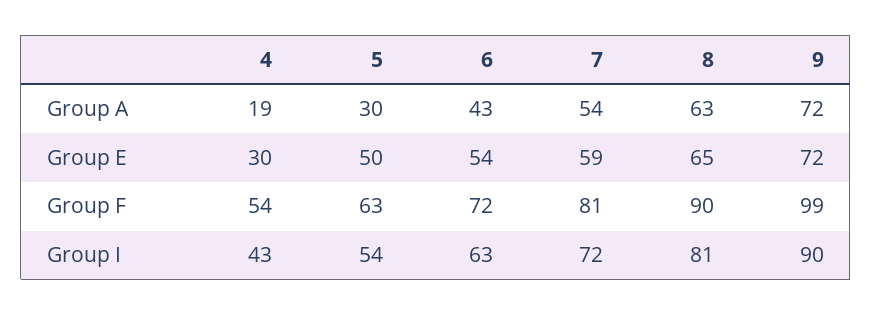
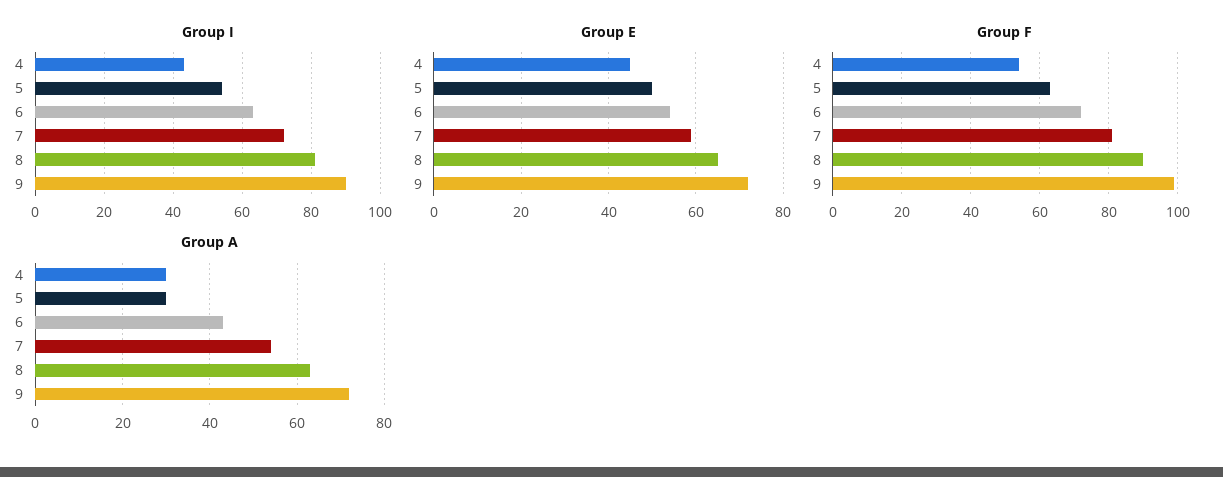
Group A, 4: 19 -> 30
Group E, 4: 30 -> 45

